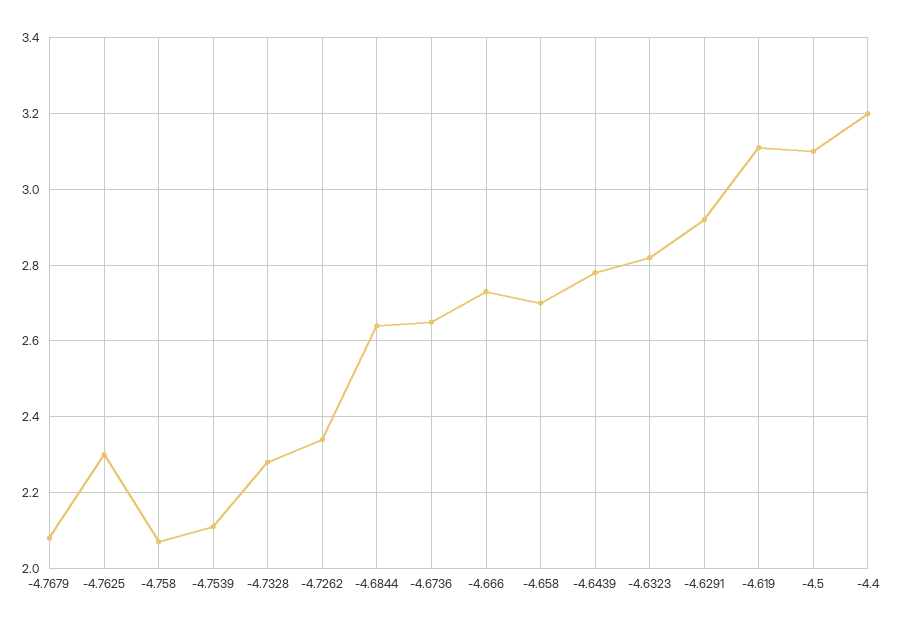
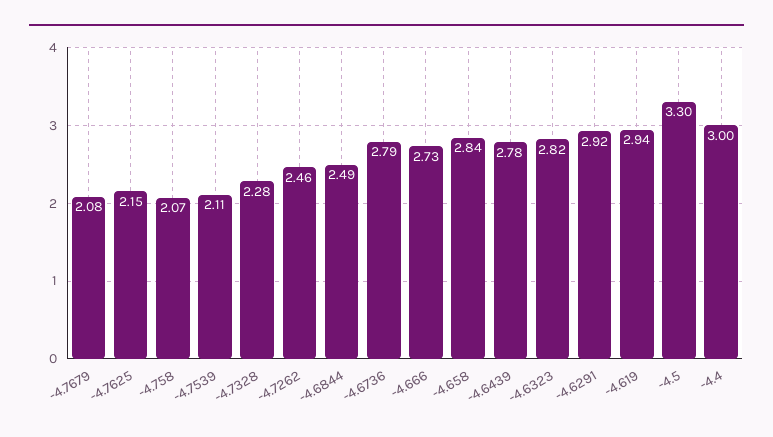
-4.7625: 2.3 -> 2.15
-4.7262: 2.35 -> 2.46
-4.6844: 2.65 -> 2.49
-4.6736: 2.65 -> 2.79
-4.658: 2.7 -> 2.84
-4.619: 3.1 -> 2.94
-4.5: 3.1 -> 3.3
-4.4: 3.2 -> 3

